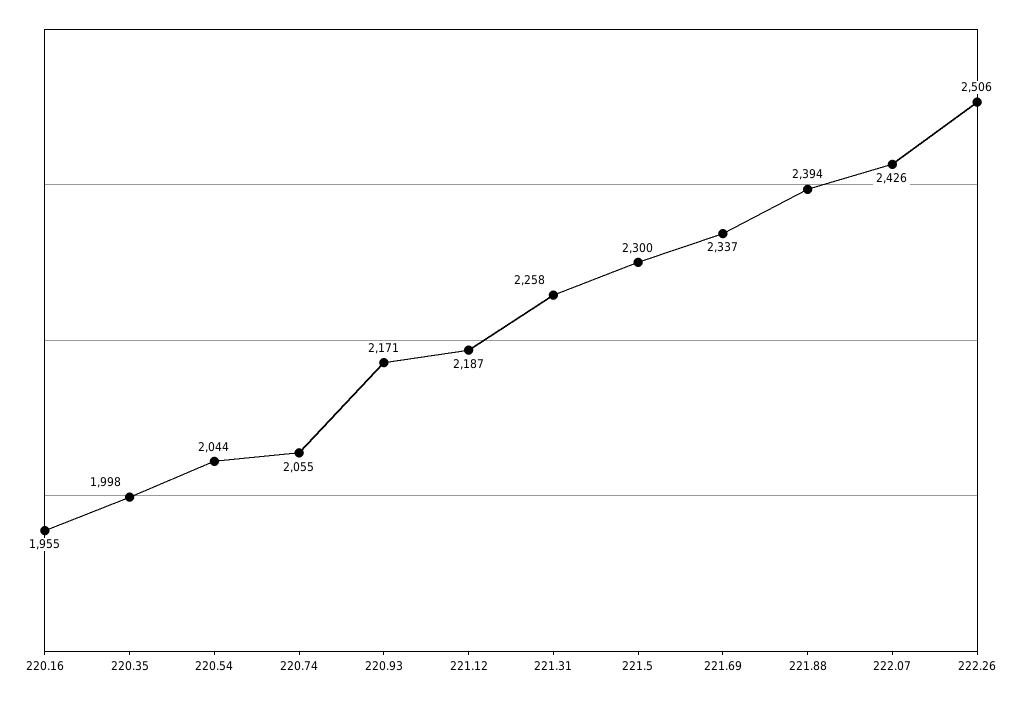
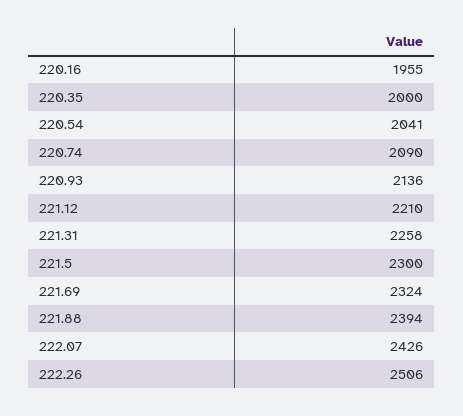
220.35: 1998 -> 2000
220.54: 2044 -> 2041
220.74: 2055 -> 2090
220.93: 2171 -> 2136
221.12: 2187 -> 2210
221.69: 2337 -> 2324

